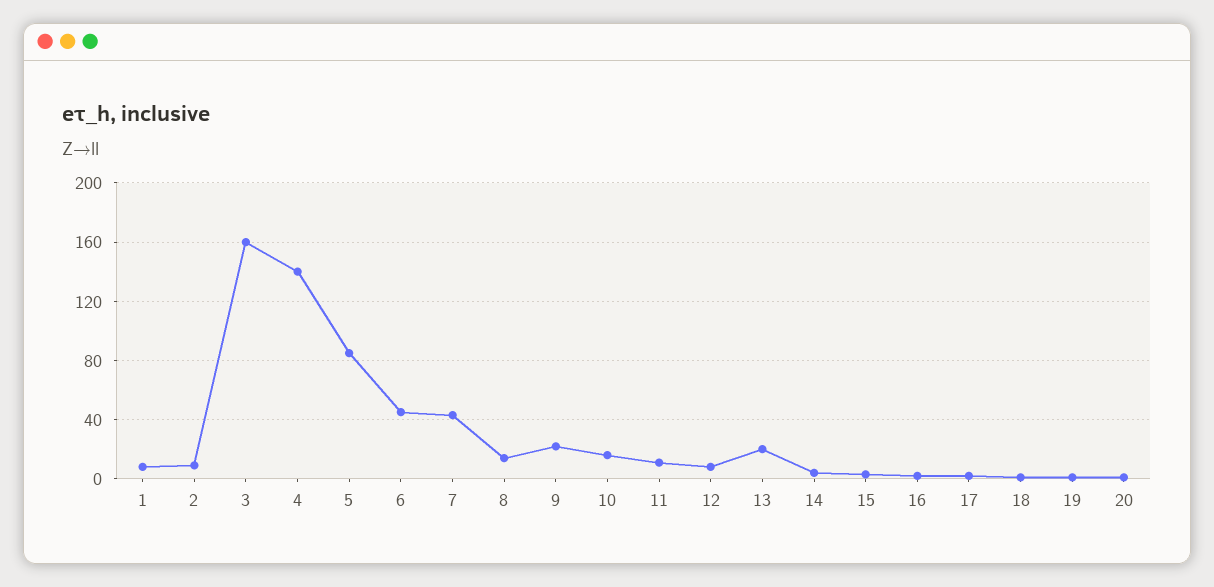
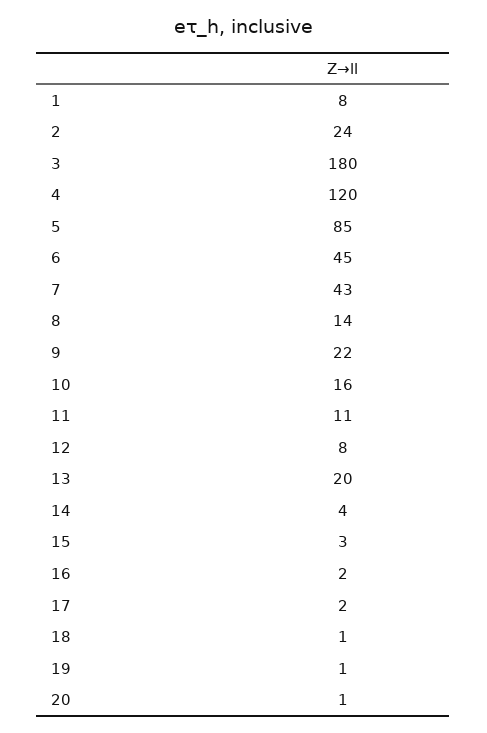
2: 10 -> 24
3: 160 -> 180
4: 140 -> 120

